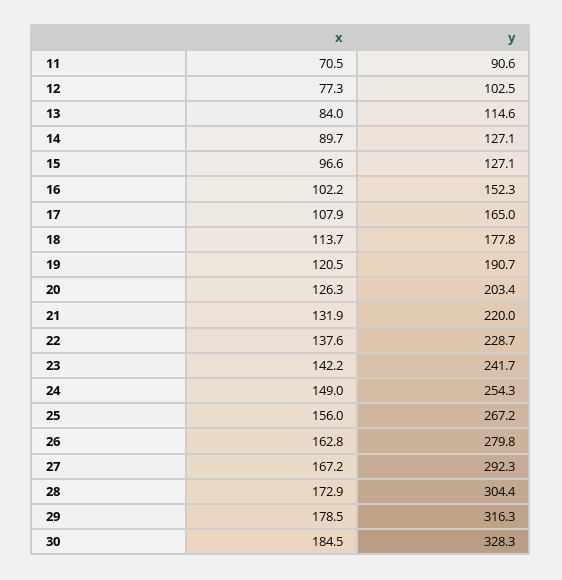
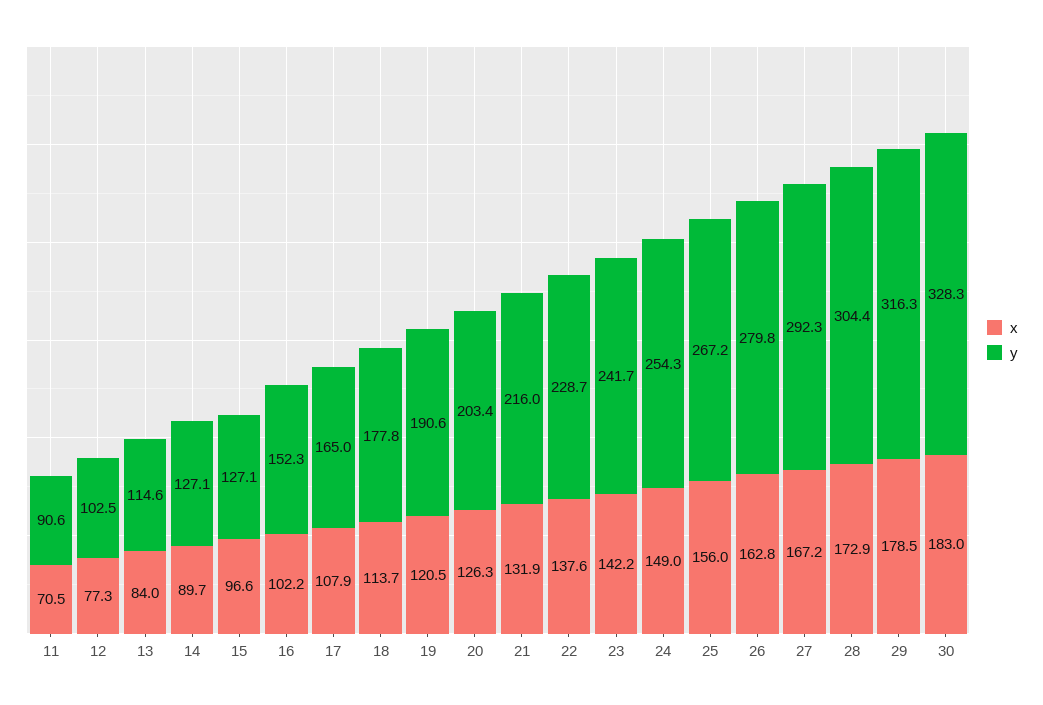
y, 19: 190.7 -> 190.6
y, 21: 220 -> 216
x, 30: 184.5 -> 183

